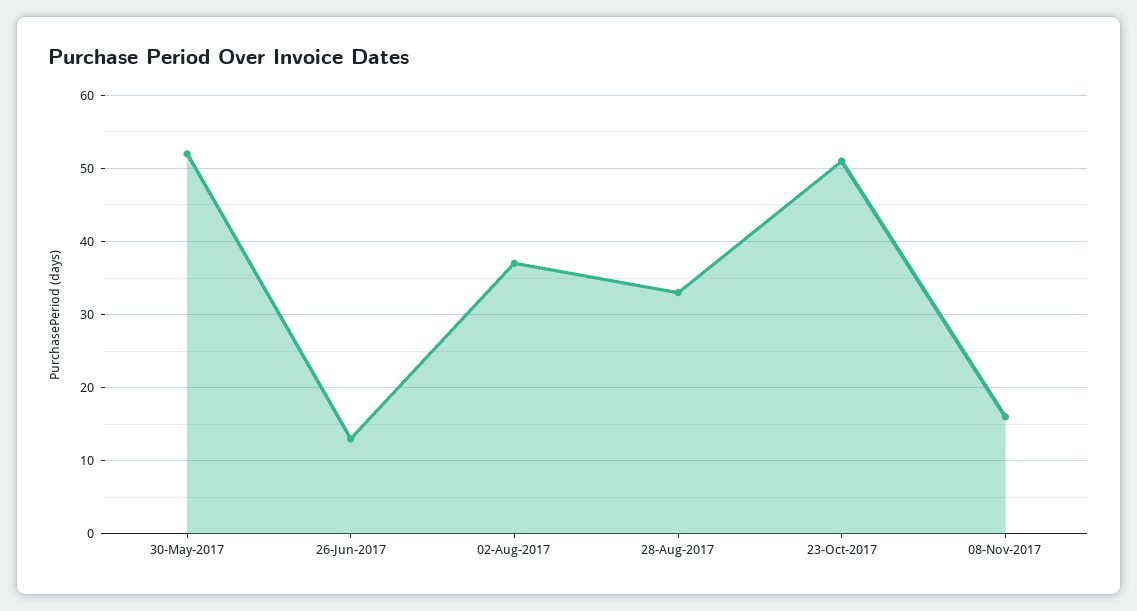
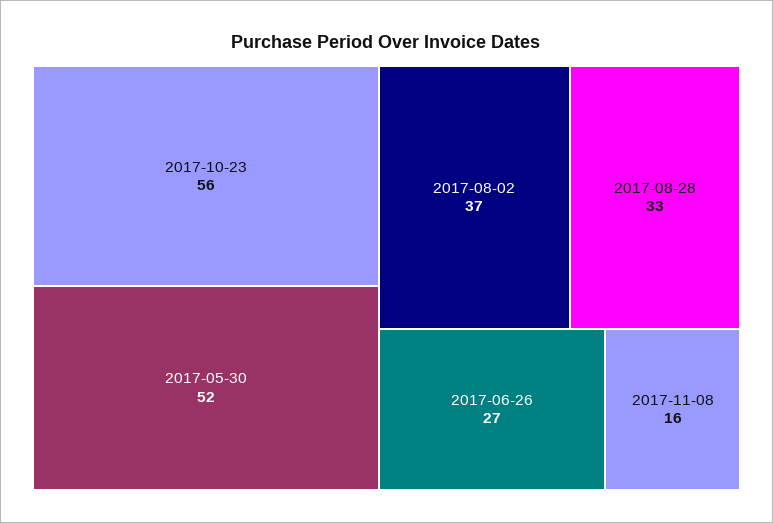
26-Jun-2017: 13 -> 27
23-Oct-2017: 51 -> 56

